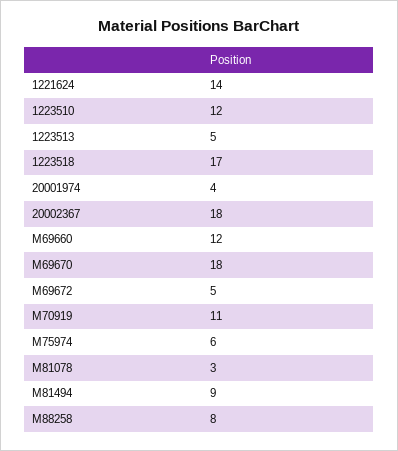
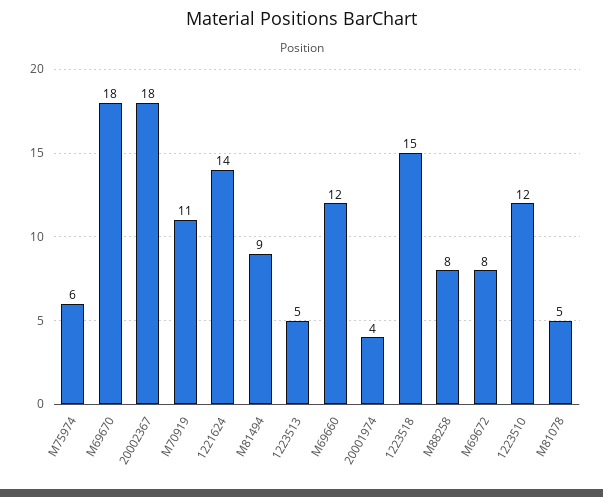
1223518: 17 -> 15
M69672: 5 -> 8
M81078: 3 -> 5

